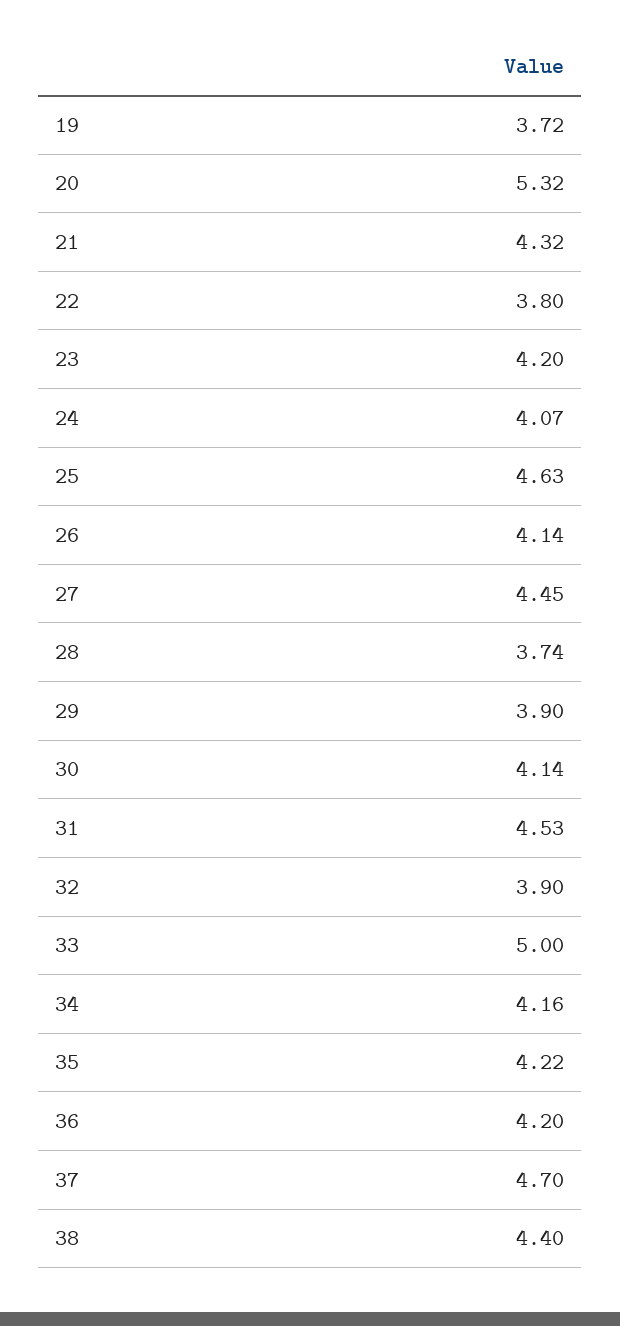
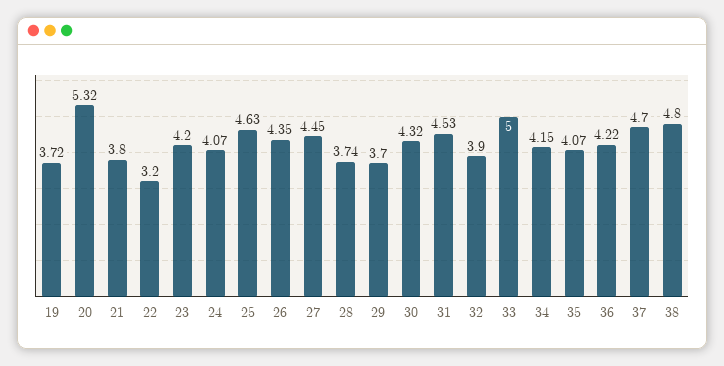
21: 4.32 -> 3.8
22: 3.8 -> 3.2
26: 4.14 -> 4.35
29: 3.9 -> 3.7
30: 4.14 -> 4.32
34: 4.16 -> 4.15
35: 4.22 -> 4.07
36: 4.2 -> 4.22
38: 4.4 -> 4.8

